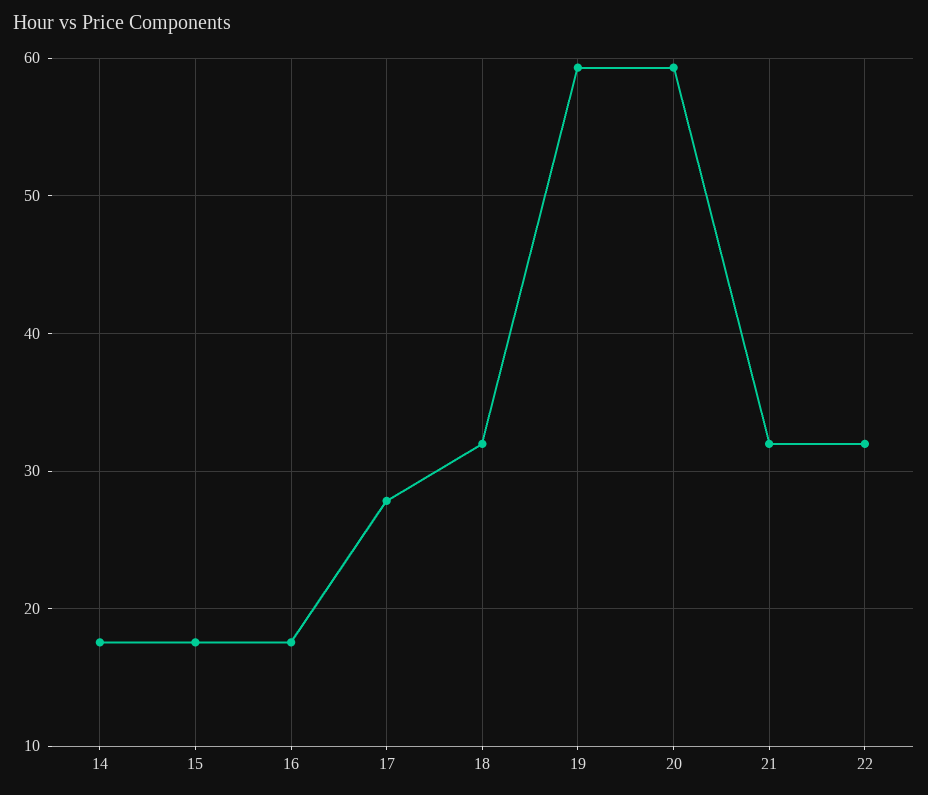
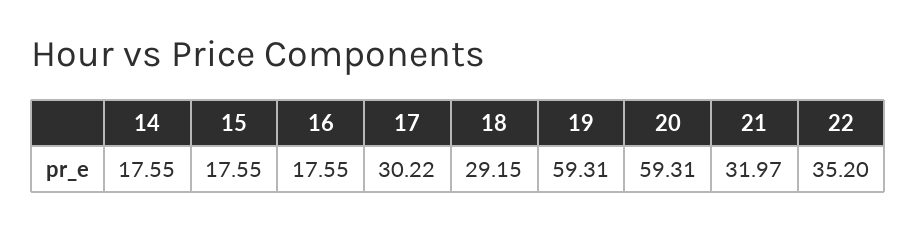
17: 28 -> 30.22
18: 32 -> 29.15
22: 32 -> 35.2

